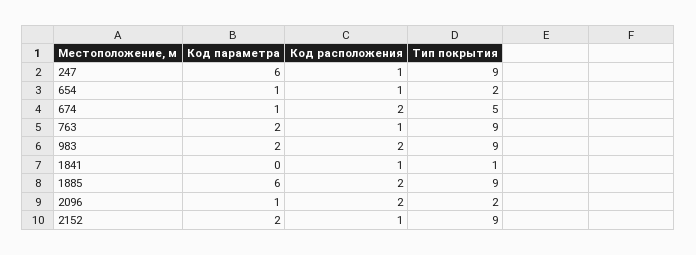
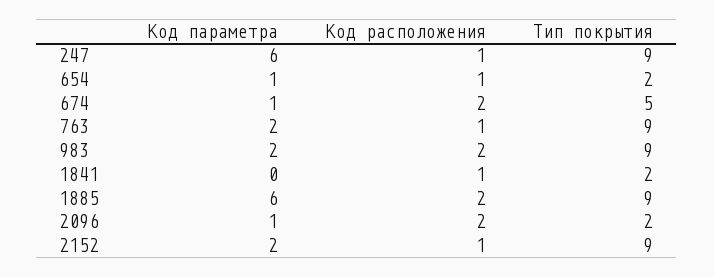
Тип покрытия, 1841: 1 -> 2

